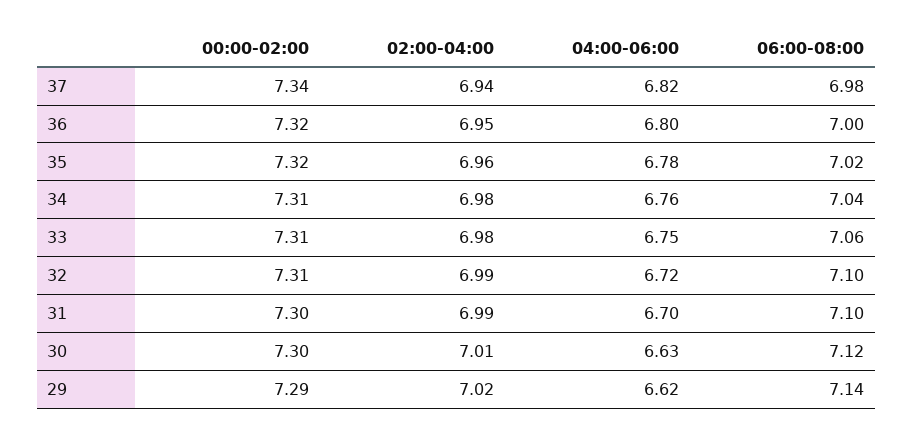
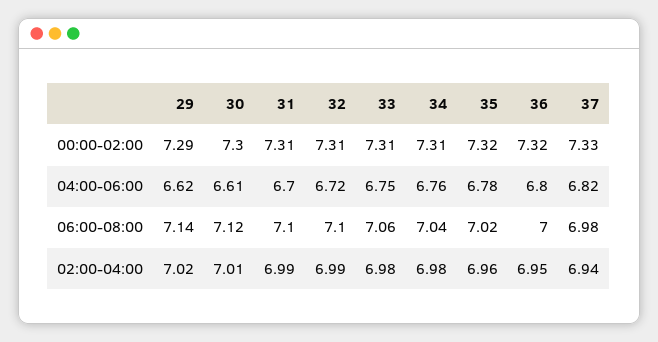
00:00-02:00, 37: 7.34 -> 7.33
00:00-02:00, 31: 7.3 -> 7.31
04:00-06:00, 30: 6.63 -> 6.61

